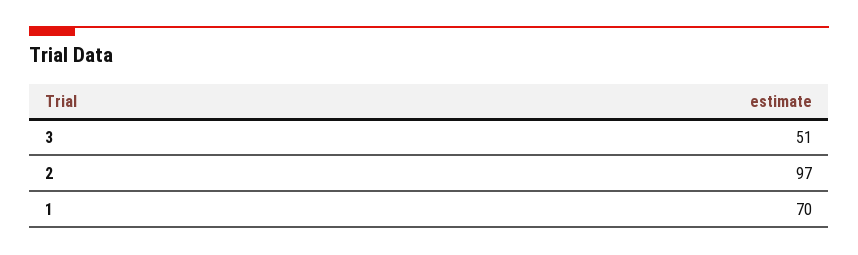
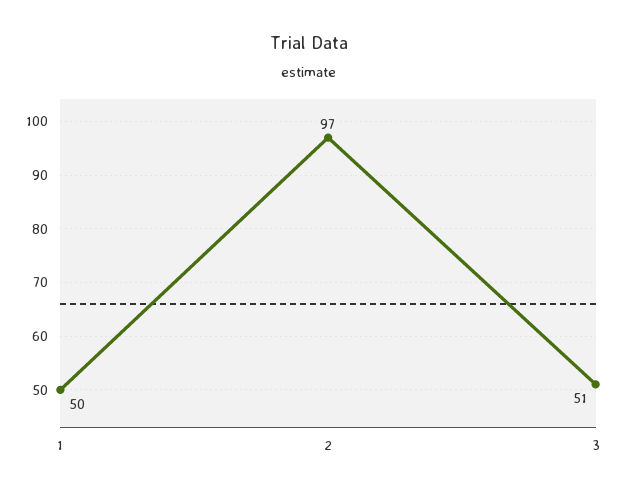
1: 70 -> 50

